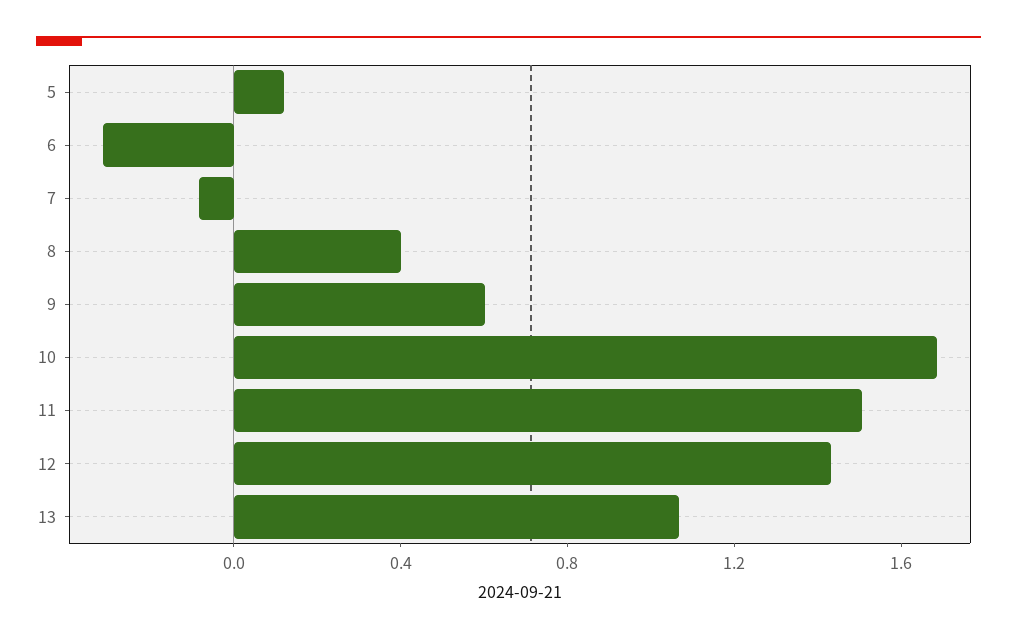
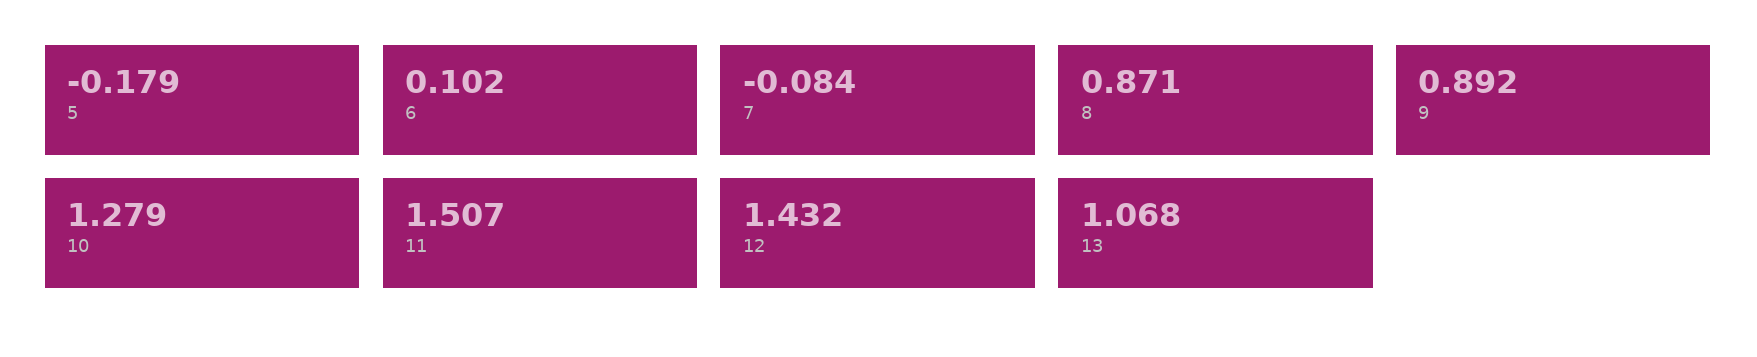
5: 0.1 -> -0.179
6: -0.3 -> 0.102
8: 0.4 -> 0.871
9: 0.6 -> 0.892
10: 1.7 -> 1.279

